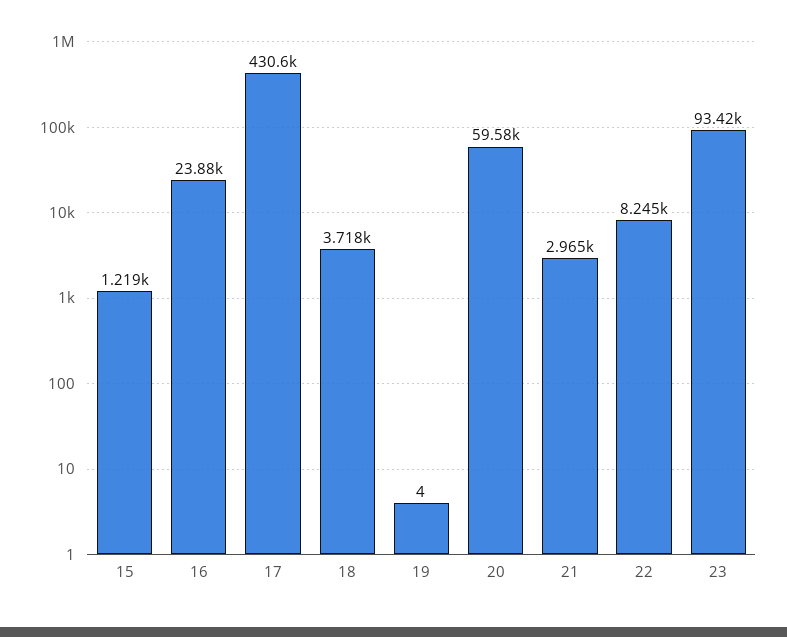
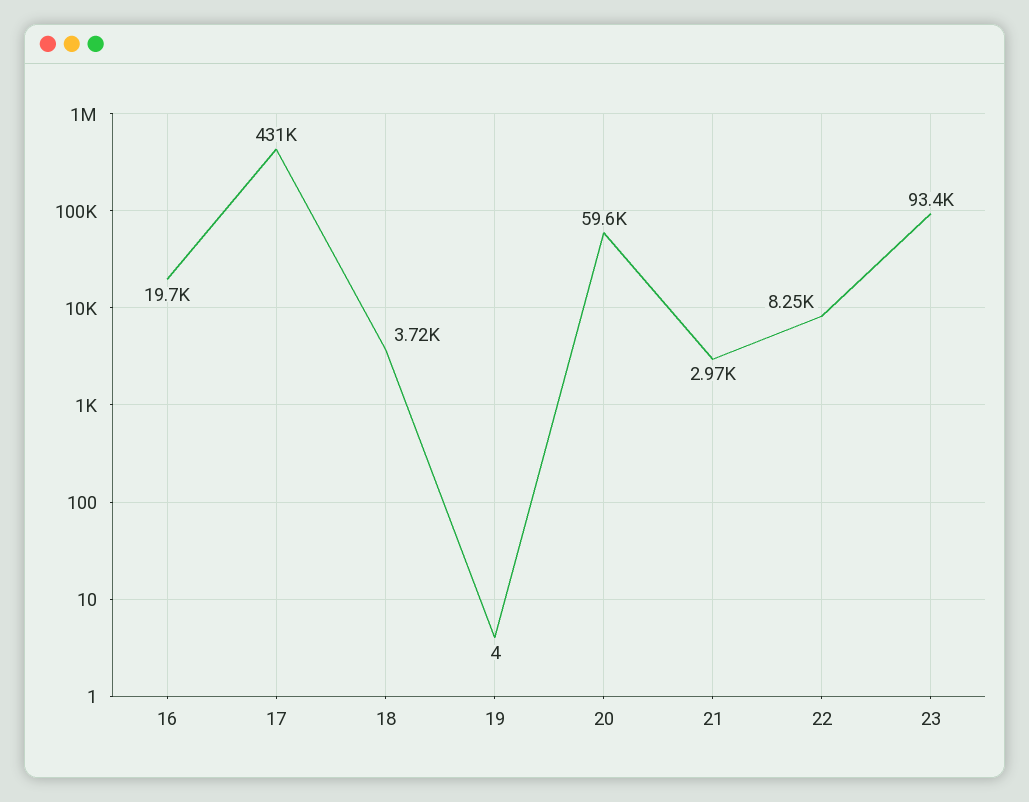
15: 1219 -> none
16: 23880 -> 19700

